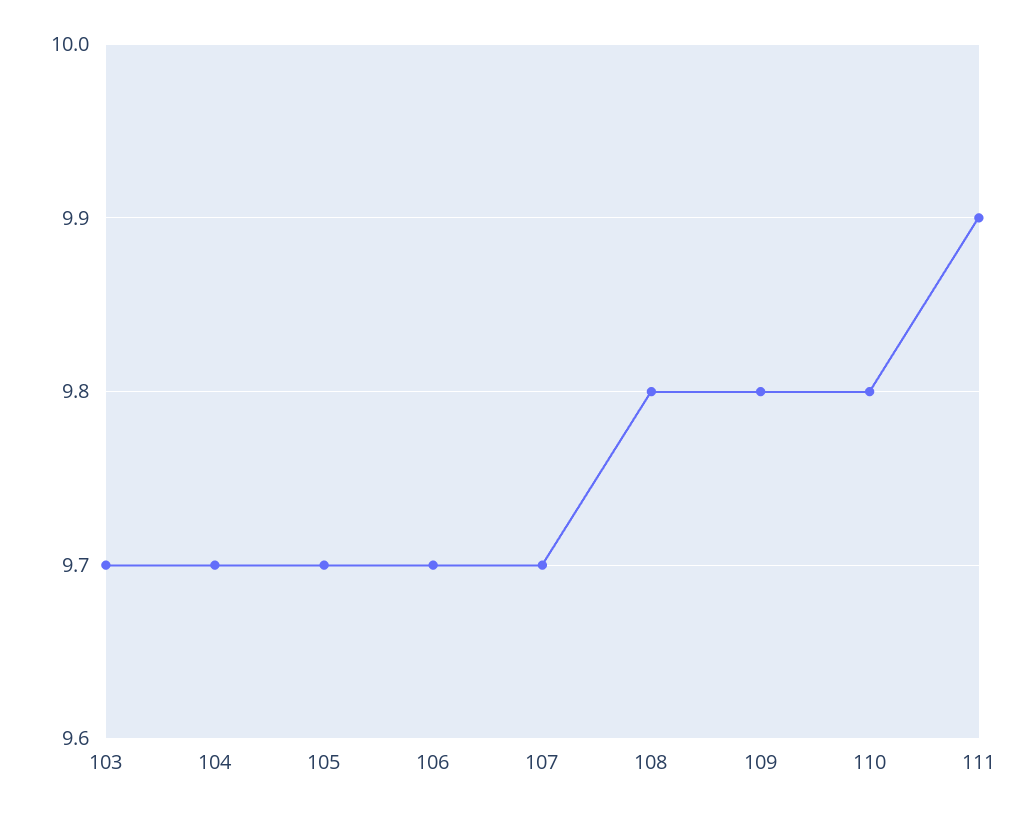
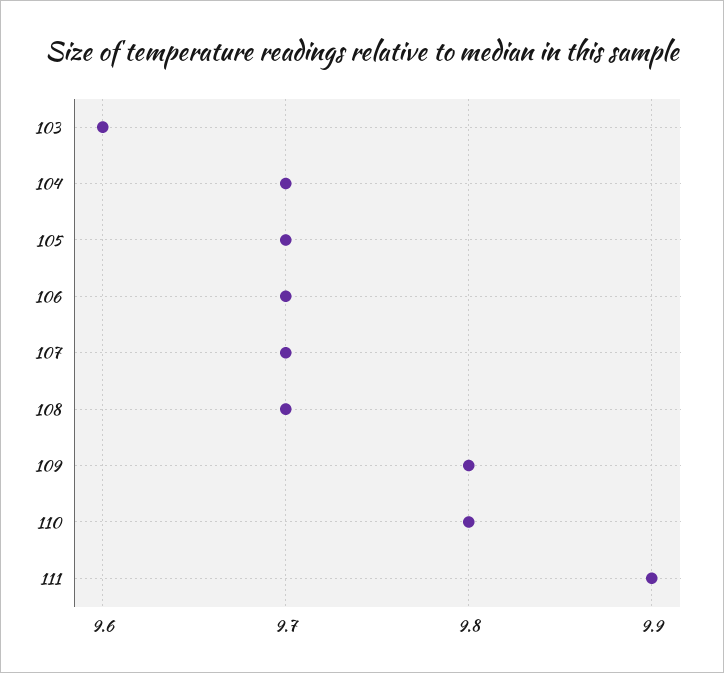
103: 9.7 -> 9.6
108: 9.8 -> 9.7

